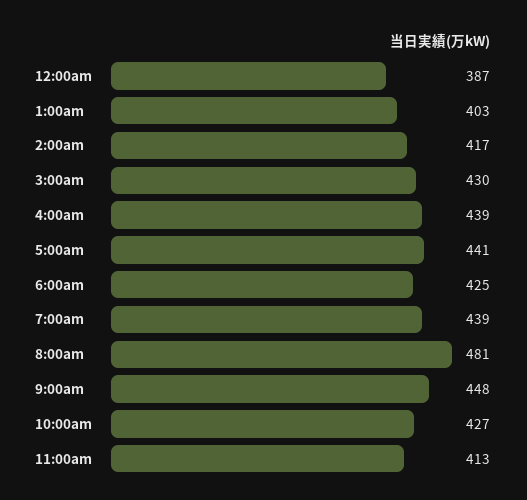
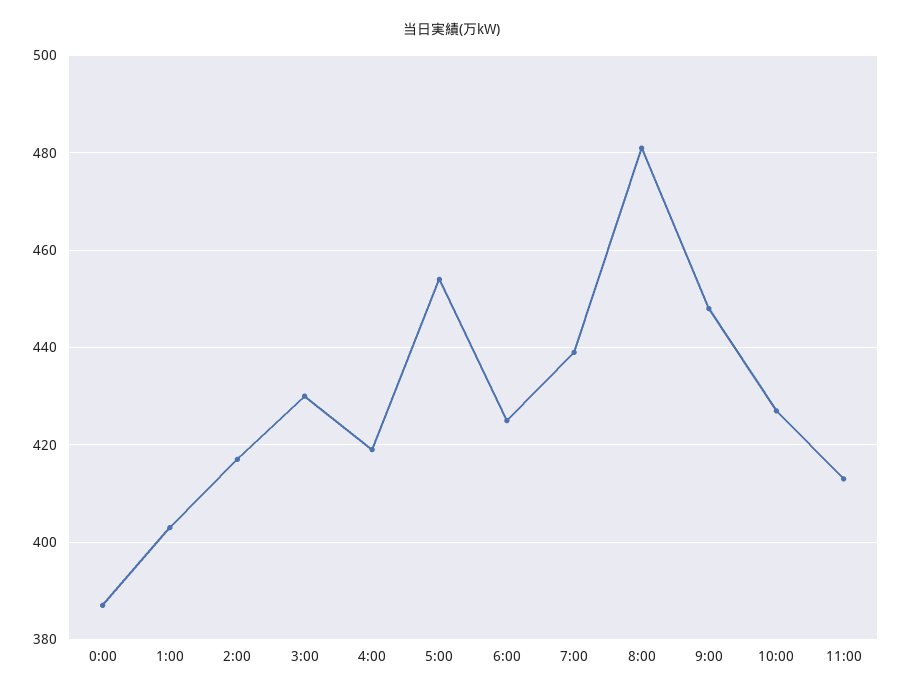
4:00am: 439 -> 420
5:00am: 441 -> 455

